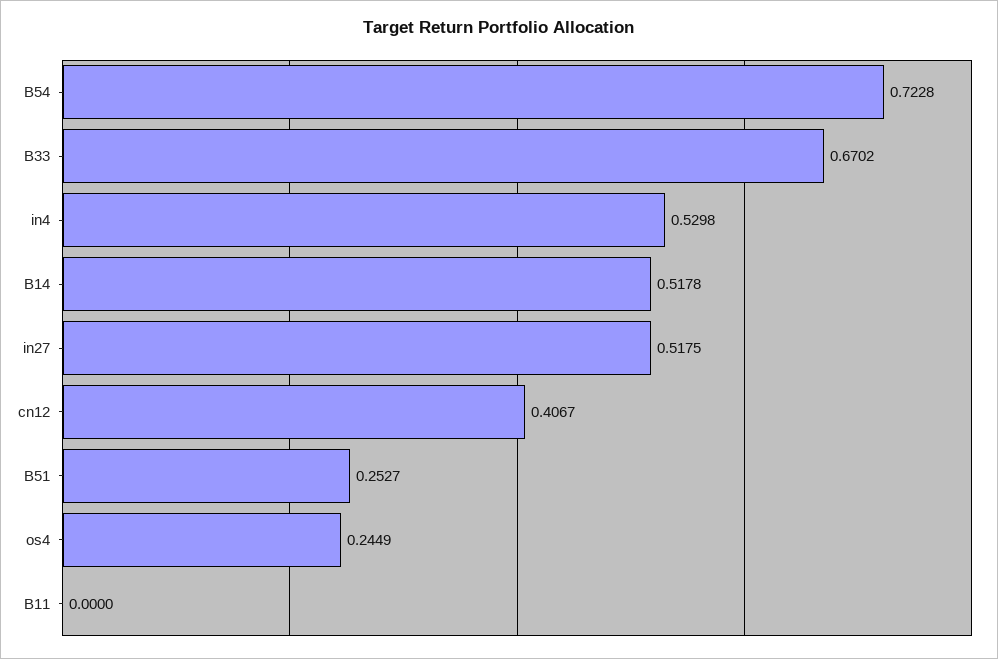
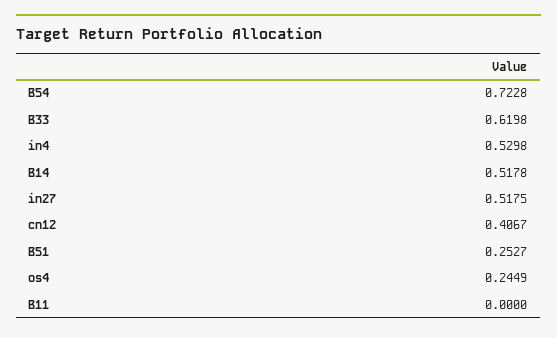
B33: 0.6702 -> 0.6198

